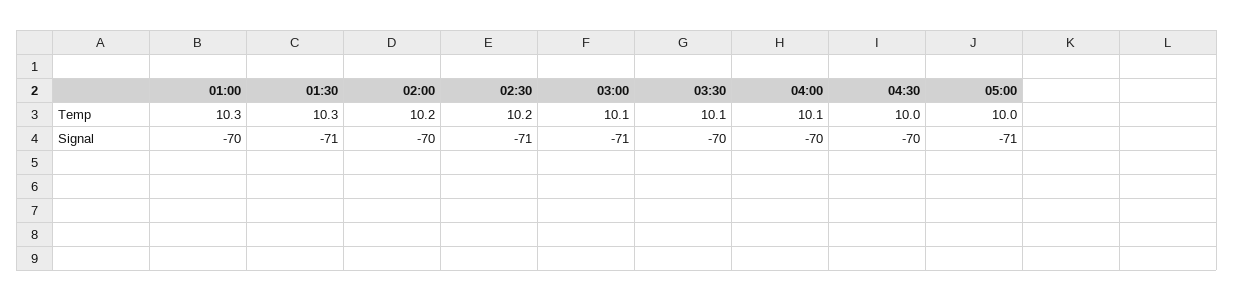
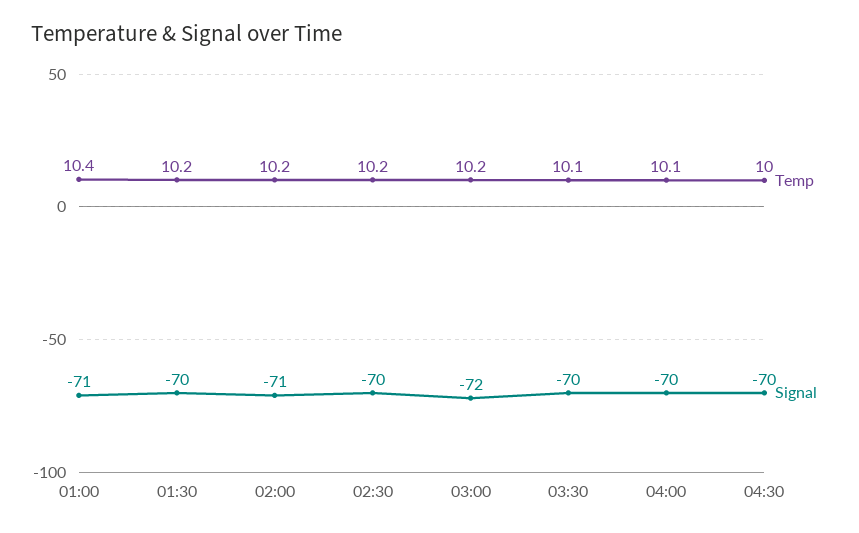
Temp, 01:00: 10.3 -> 10.4
Temp, 01:30: 10.3 -> 10.2
Temp, 03:00: 10.1 -> 10.2
Temp, 05:00: 10 -> none
Signal, 01:00: -70 -> -71
Signal, 01:30: -71 -> -70
Signal, 02:00: -70 -> -71
Signal, 02:30: -71 -> -70
Signal, 03:00: -71 -> -72
Signal, 05:00: -71 -> none

